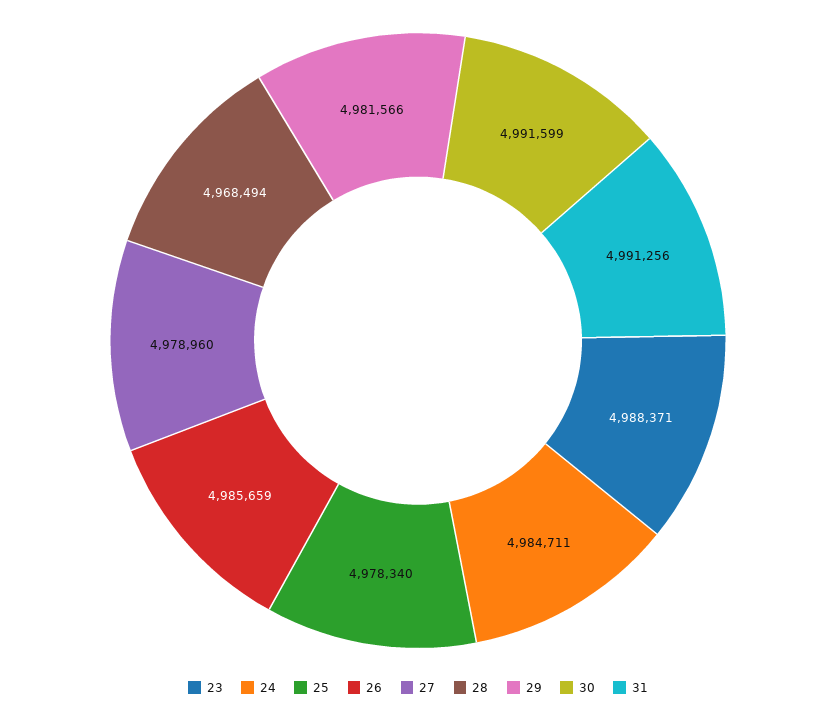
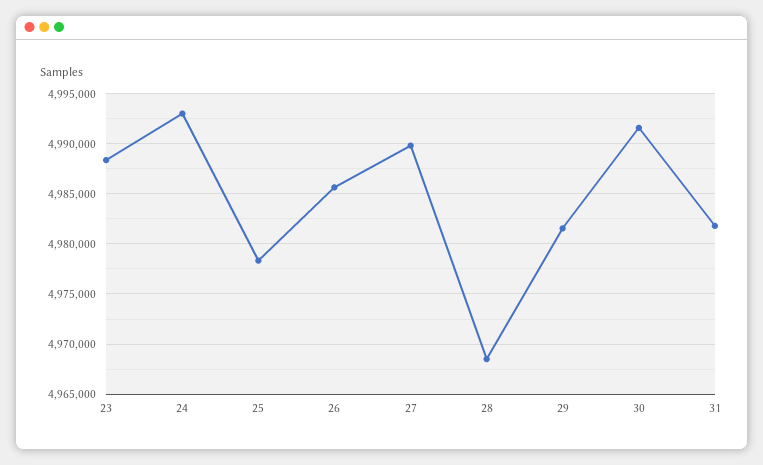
24: 4984711 -> 4993000
27: 4978960 -> 4990000
31: 4991256 -> 4982000

